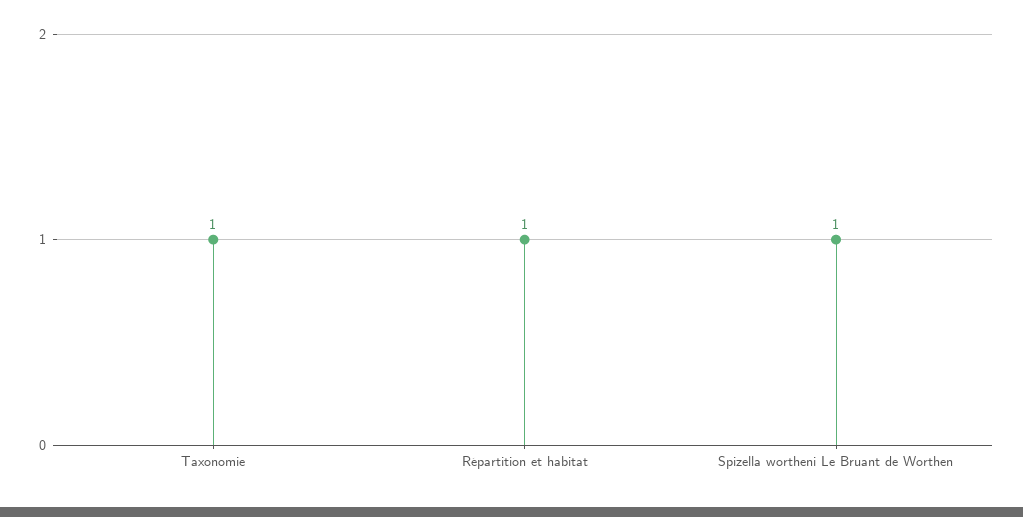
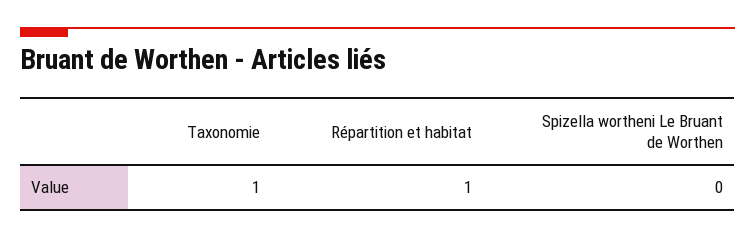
Spizella wortheni Le Bruant de Worthen: 1 -> 0

